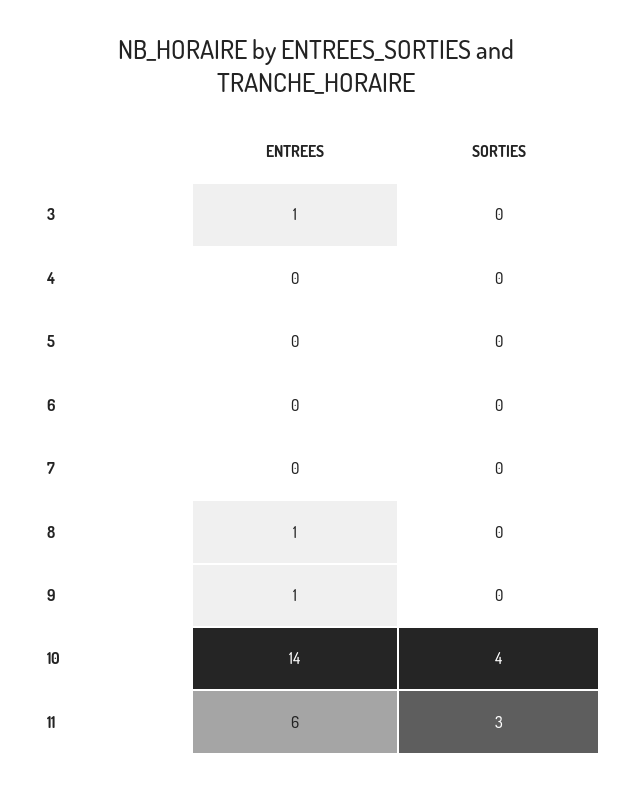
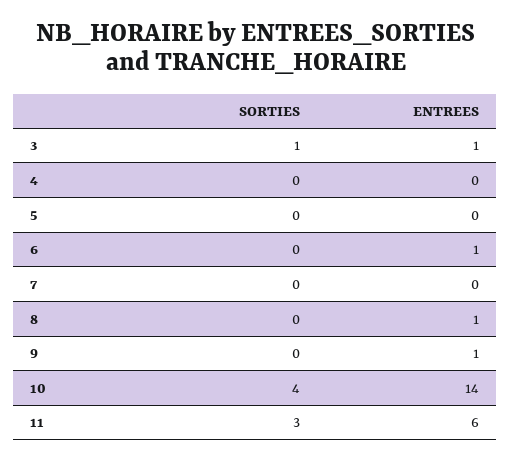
SORTIES, 3: 0 -> 1
ENTREES, 6: 0 -> 1

